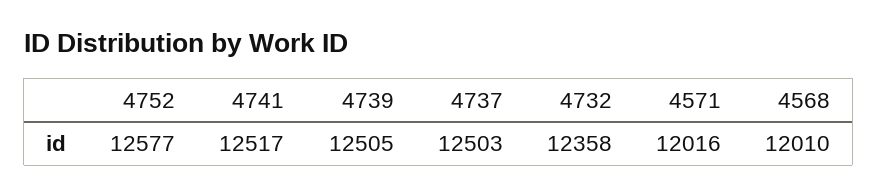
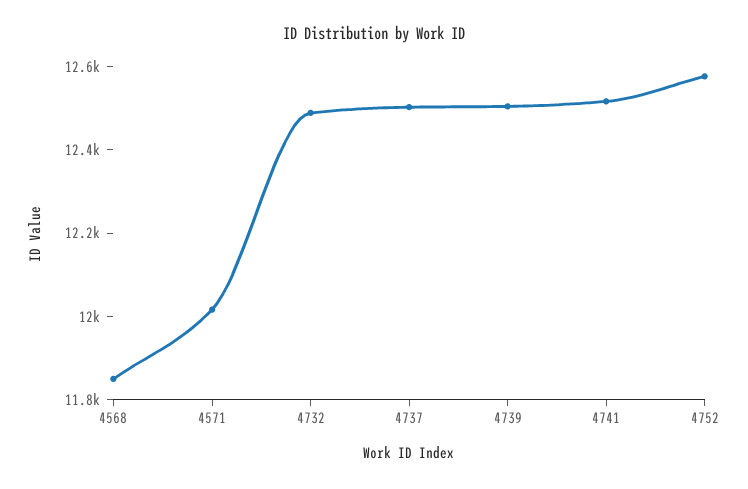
4732: 12358 -> 12500
4568: 12010 -> 11850

